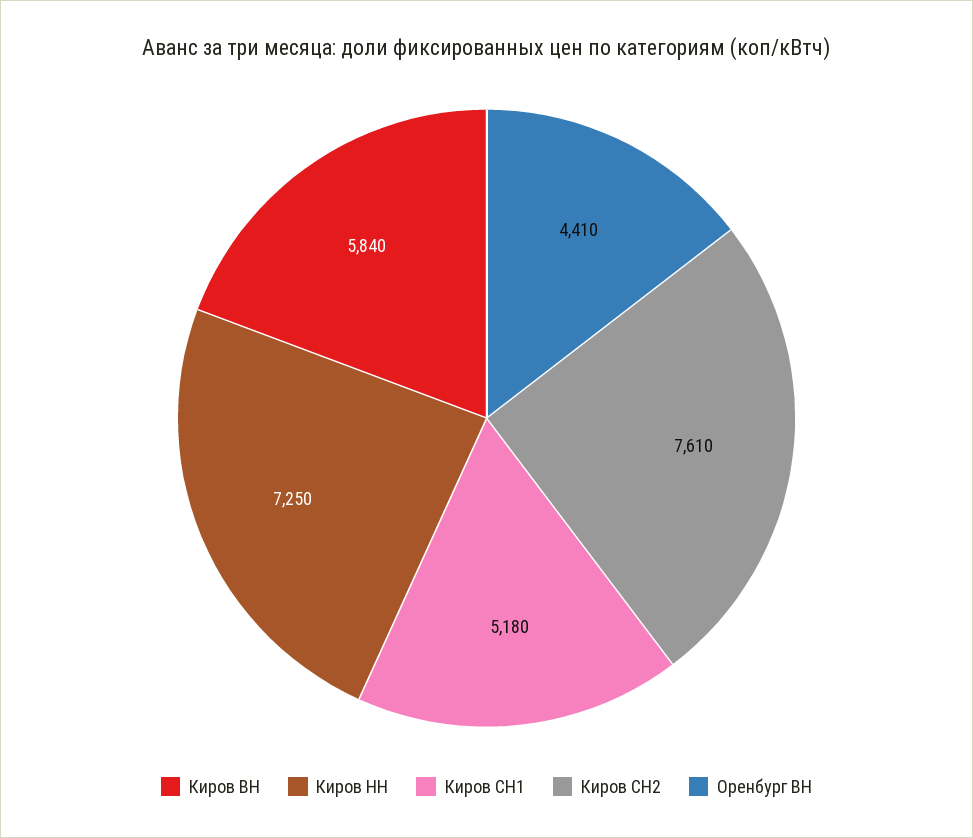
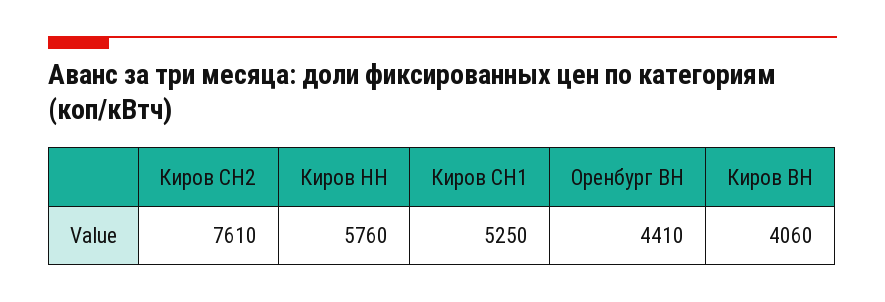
Киров ВН: 5840 -> 4060
Киров НН: 7250 -> 5760
Киров СН1: 5180 -> 5250

